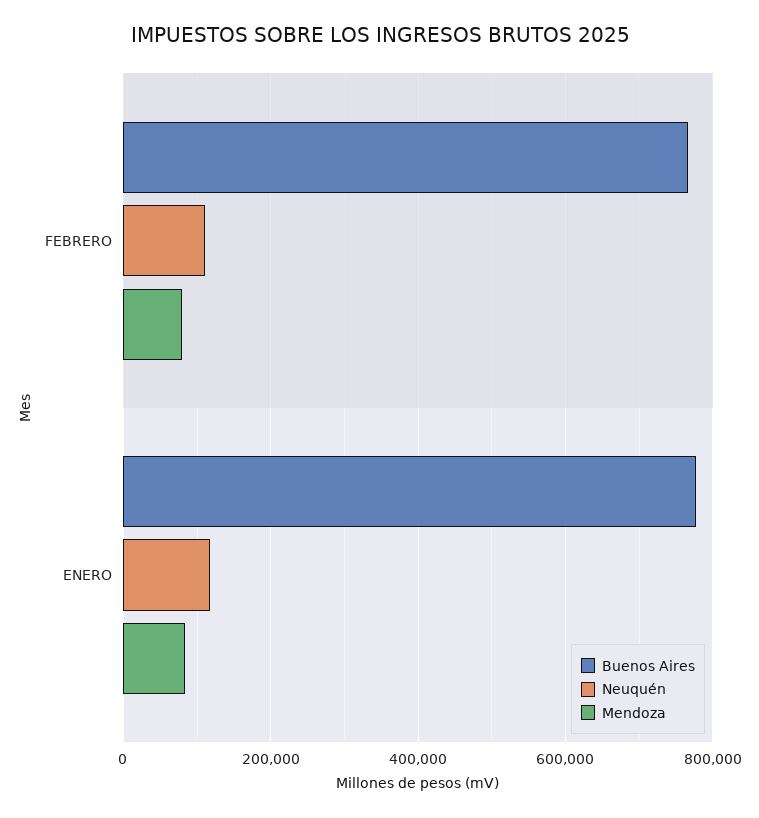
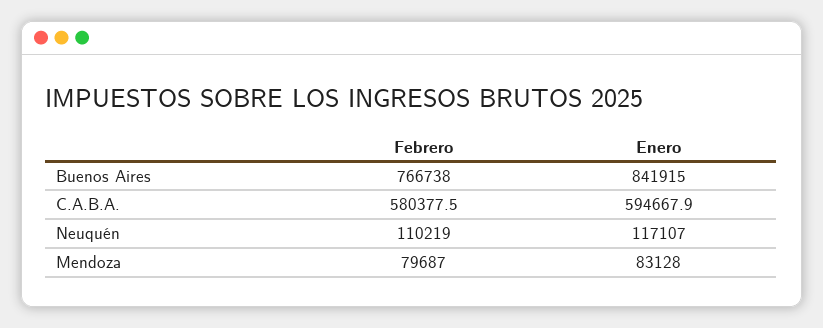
Buenos Aires, ENERO: 780000 -> 841915
C.A.B.A., FEBRERO: none -> 580377.5
C.A.B.A., ENERO: none -> 594667.9

